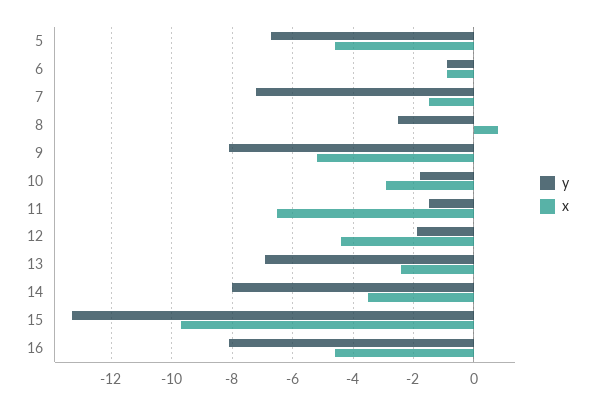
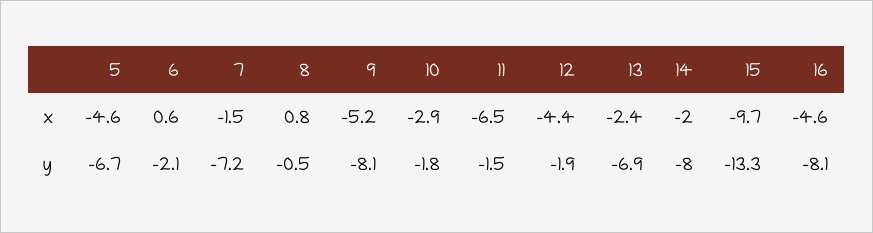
y, 6: -1 -> -2.1
x, 6: -1 -> 0.6
y, 8: -2.5 -> -0.5
x, 14: -3.5 -> -2

